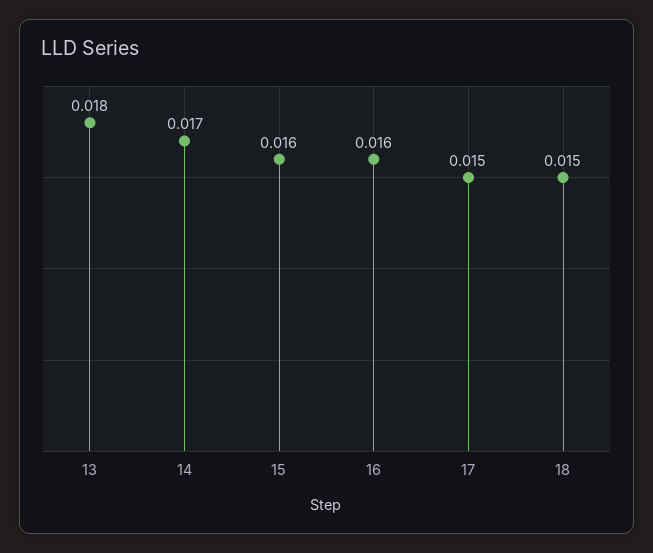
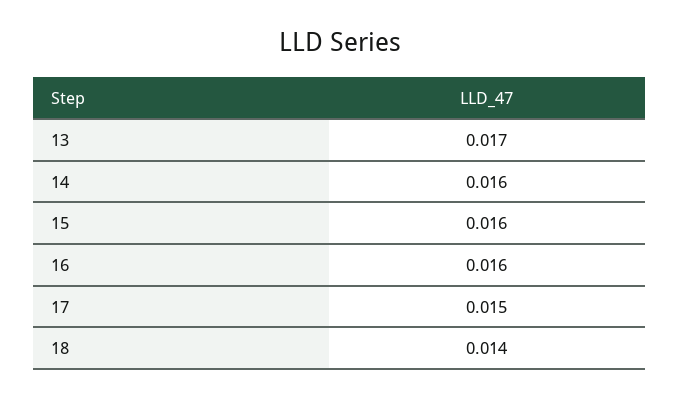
13: 0.018 -> 0.017
14: 0.017 -> 0.016
18: 0.015 -> 0.014

